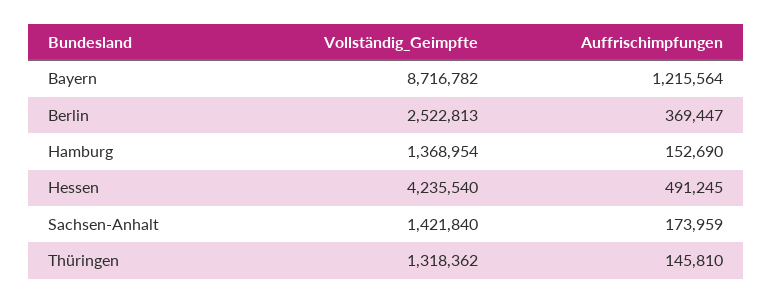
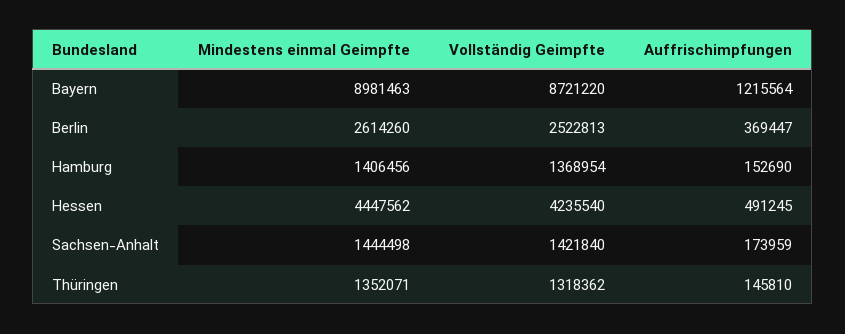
Vollständig_Geimpfte, Bayern: 8716782 -> 8721220
Mindestens einmal Geimpfte, Bayern: none -> 8981463
Mindestens einmal Geimpfte, Berlin: none -> 2614260
Mindestens einmal Geimpfte, Hamburg: none -> 1406456
Mindestens einmal Geimpfte, Hessen: none -> 4447562
Mindestens einmal Geimpfte, Sachsen-Anhalt: none -> 1444498
Mindestens einmal Geimpfte, Thüringen: none -> 1352071

